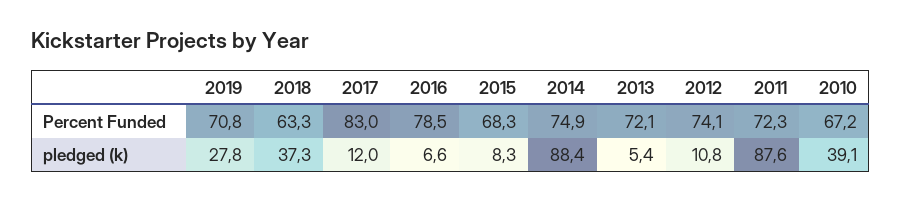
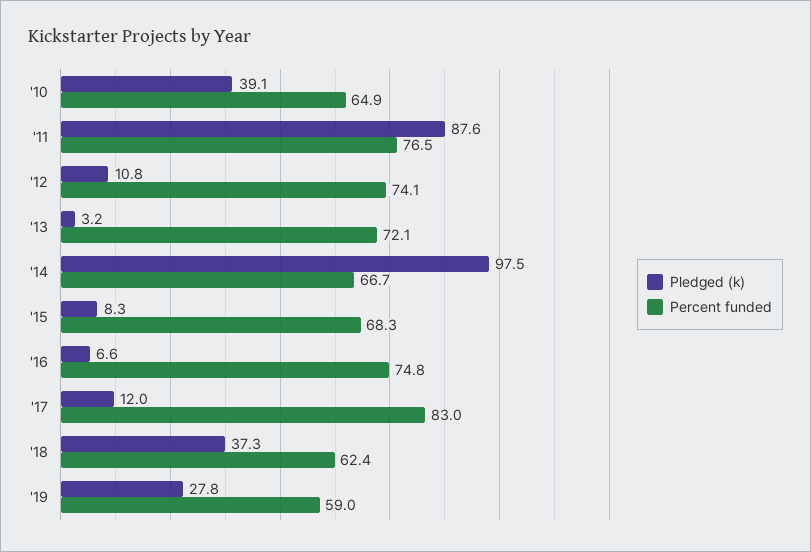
Percent Funded, 2019: 70.8 -> 59
Percent Funded, 2018: 63.3 -> 62.4
Percent Funded, 2016: 78.5 -> 74.8
Percent Funded, 2014: 74.9 -> 66.7
Percent Funded, 2011: 72.3 -> 76.5
Percent Funded, 2010: 67.2 -> 64.9
pledged (k), 2014: 88.4 -> 97.5
pledged (k), 2013: 5.4 -> 3.2

